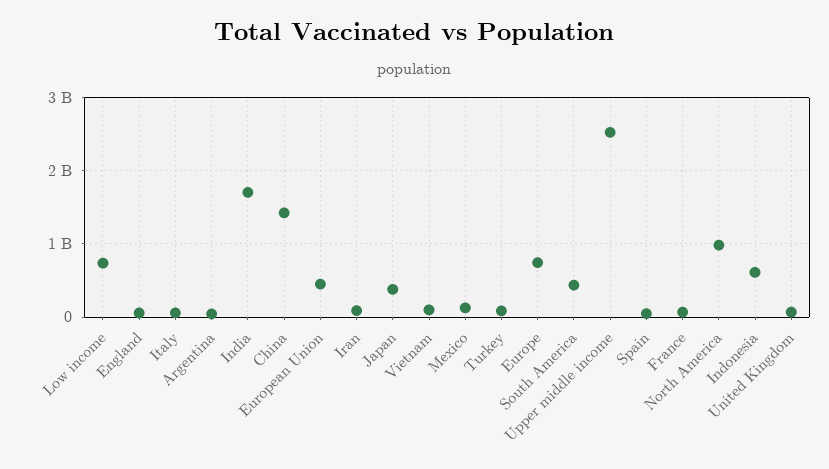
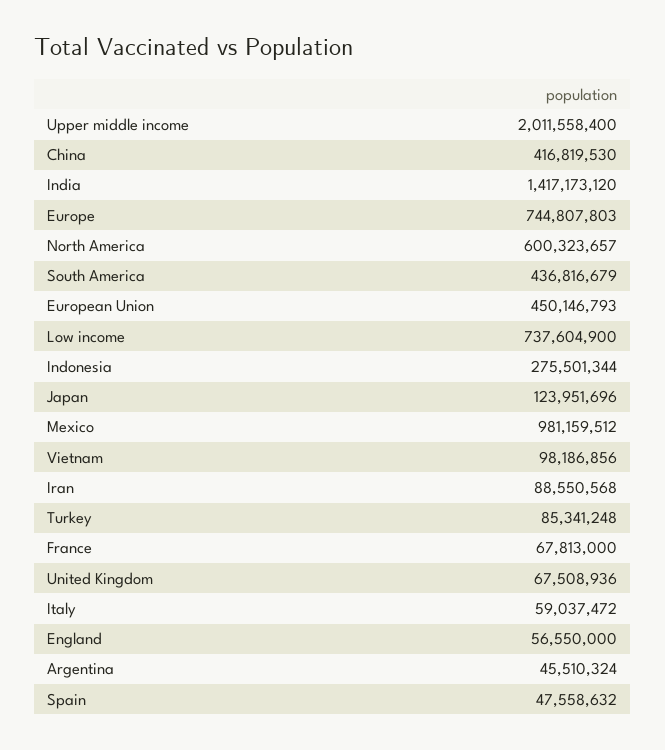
India: 1700000000 -> 1417173120
China: 1400000000 -> 416819530
Japan: 400000000 -> 123951696
Mexico: 100000000 -> 981159512
Upper middle income: 2500000000 -> 2011558400
North America: 1000000000 -> 600323657
Indonesia: 600000000 -> 275501344

